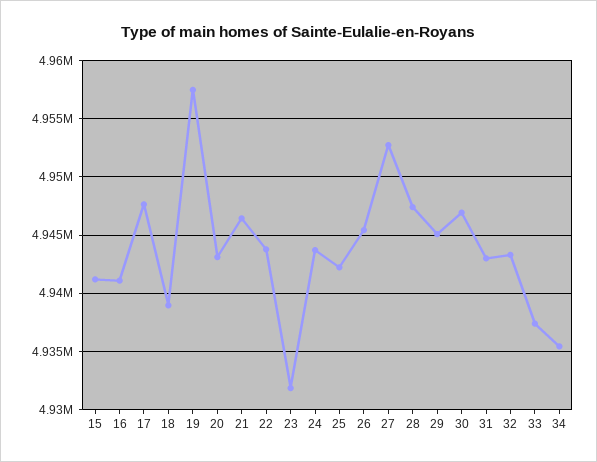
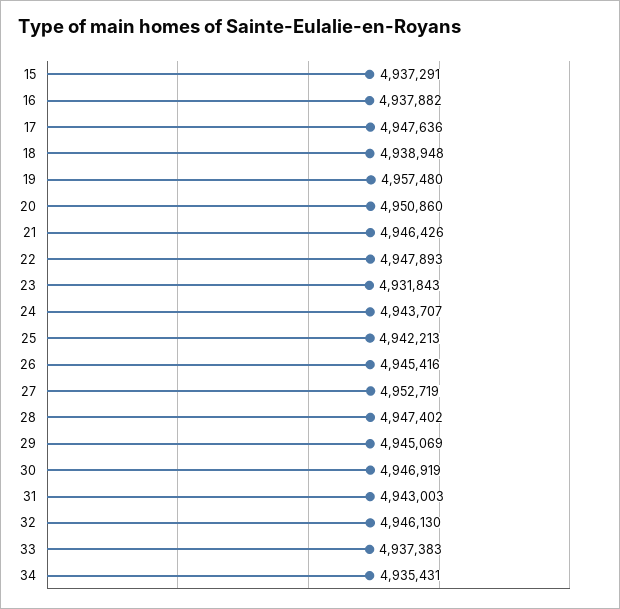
15: 4941000 -> 4937291
16: 4941000 -> 4937882
20: 4943000 -> 4950860
22: 4944000 -> 4947893
32: 4943000 -> 4946130

